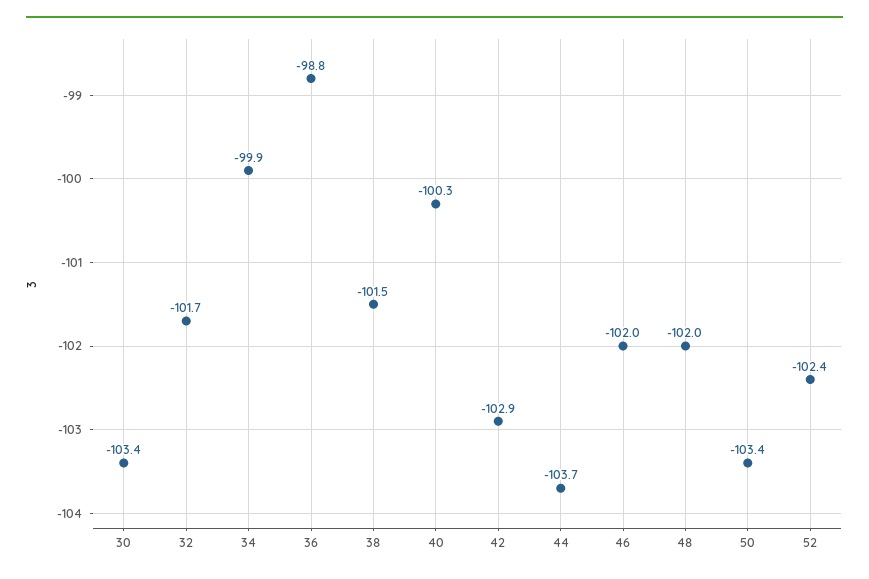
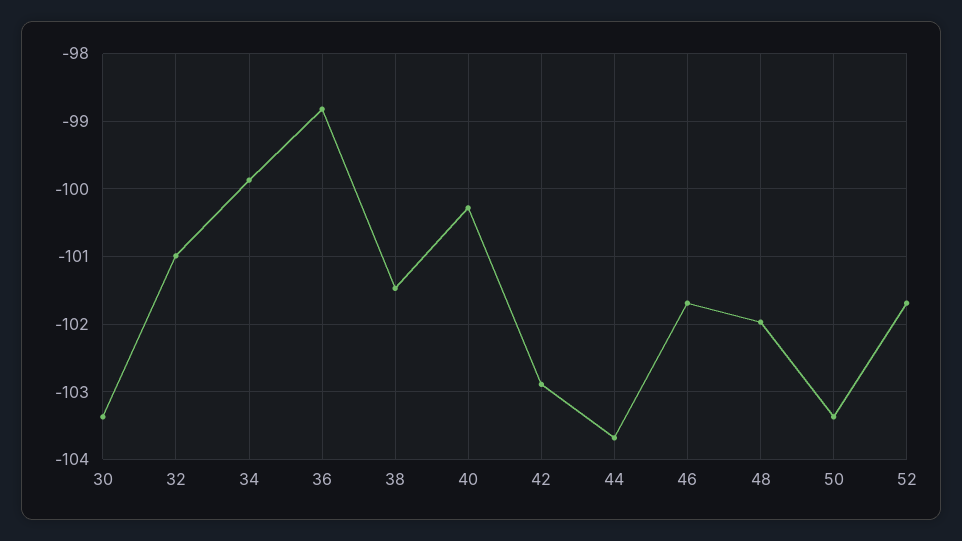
32: -101.7 -> -101
46: -102 -> -101.7
52: -102.4 -> -101.7

